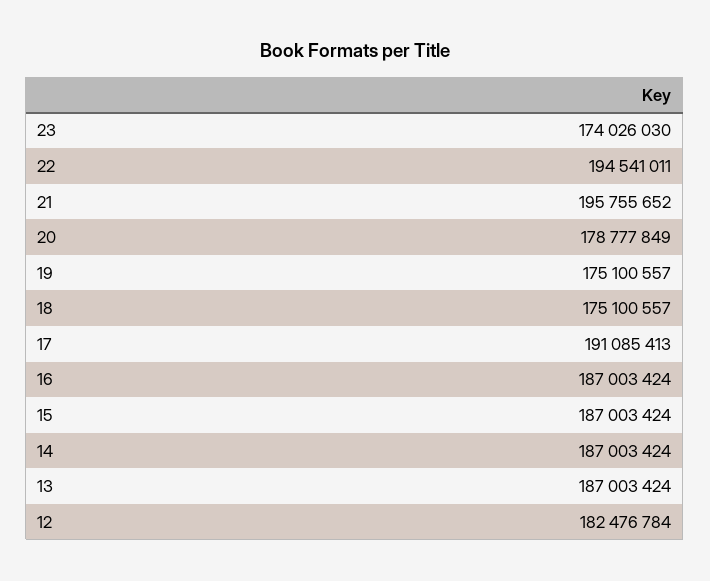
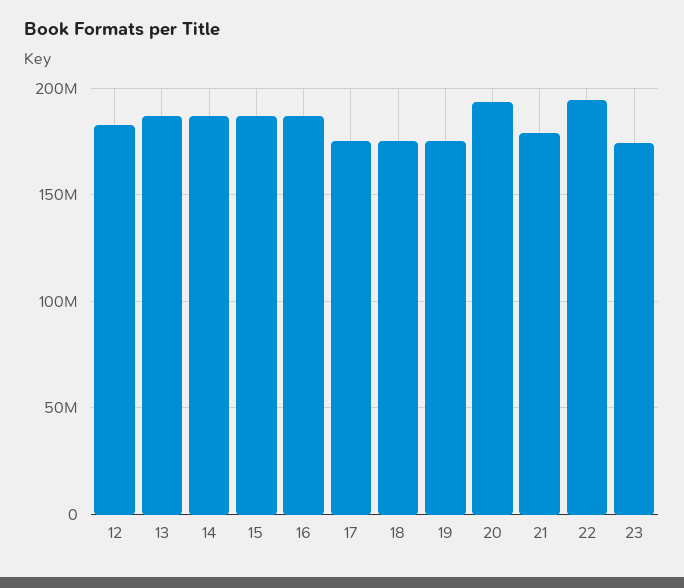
21: 195755652 -> 180000000
20: 178777849 -> 195000000
17: 191085413 -> 175000000

